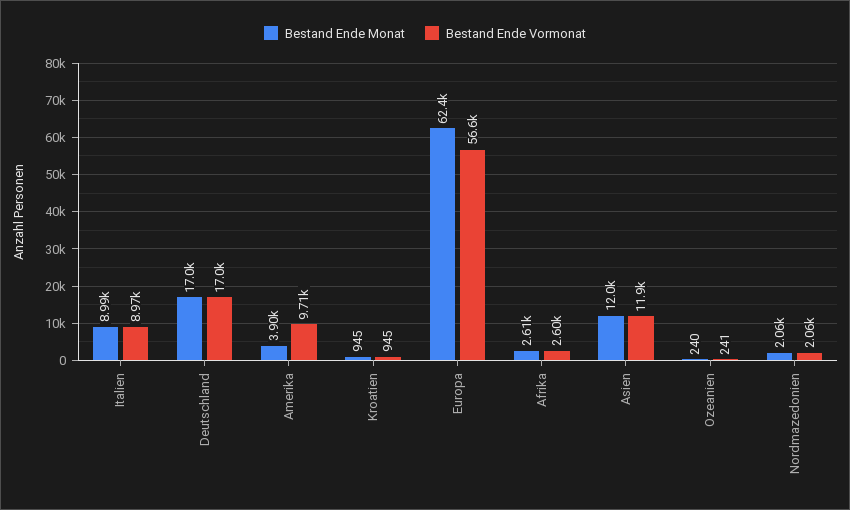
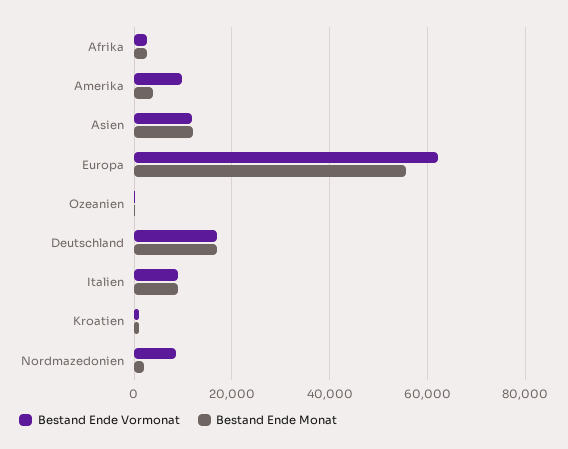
Bestand Ende Monat, Europa: 62400 -> 56000
Bestand Ende Vormonat, Europa: 56600 -> 62000
Bestand Ende Vormonat, Nordmazedonien: 2060 -> 8000

